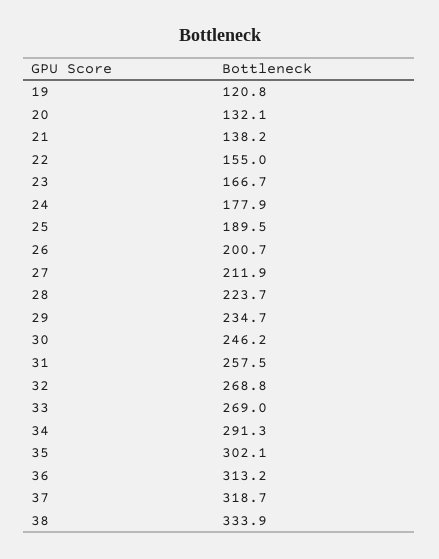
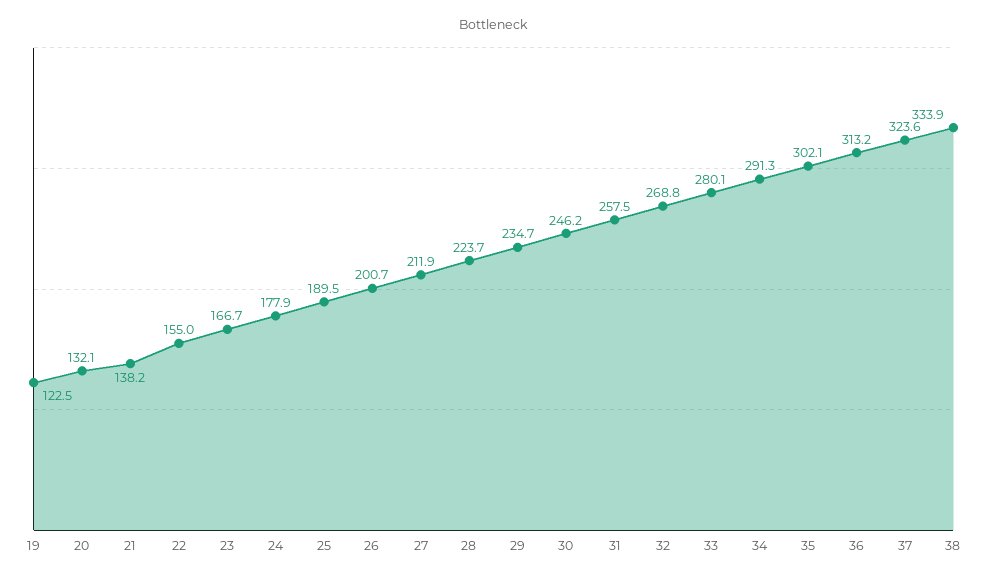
19: 120.8 -> 122.5
33: 269 -> 280.1
37: 318.7 -> 323.6

